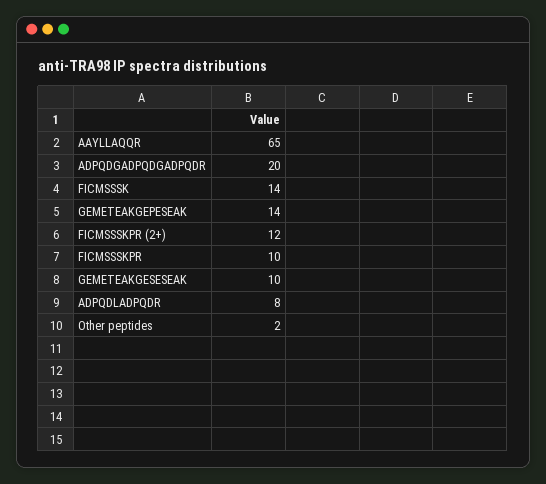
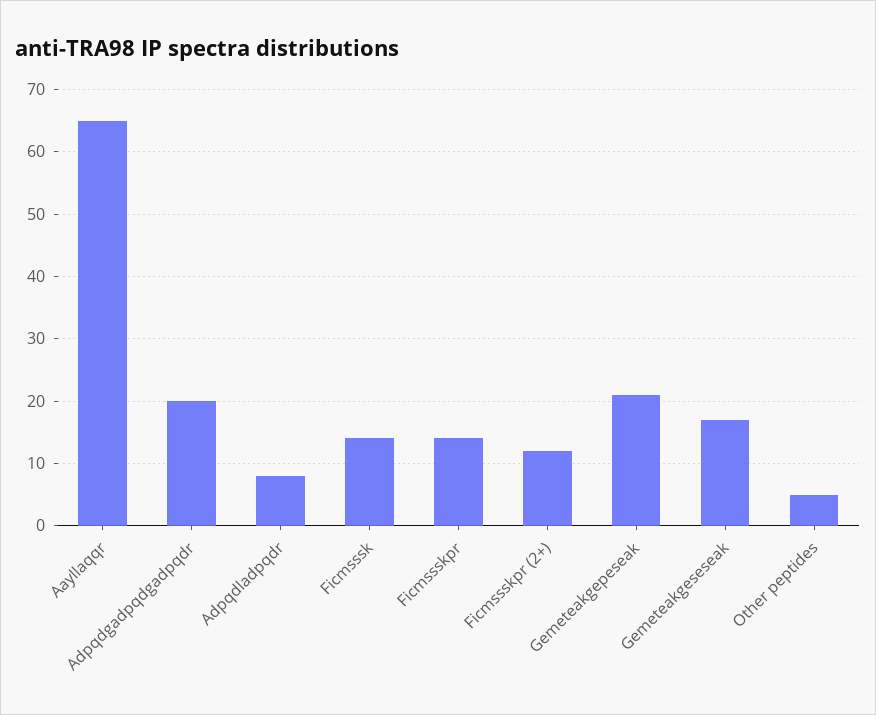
GEMETEAKGEPESEAK: 14 -> 21
FICMSSSKPR: 10 -> 14
GEMETEAKGESESEAK: 10 -> 17
Other peptides: 2 -> 5

